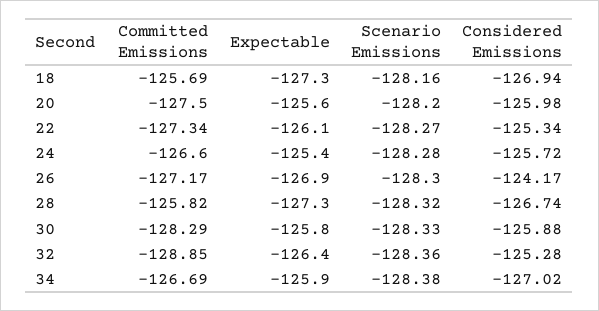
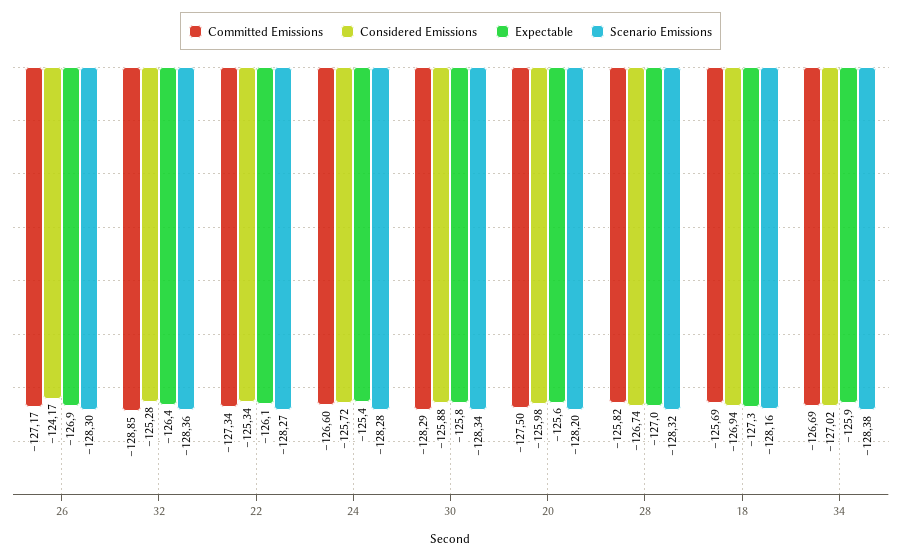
Expectable, 28: -127.3 -> -127
Scenario Emissions, 30: -128.33 -> -128.34

